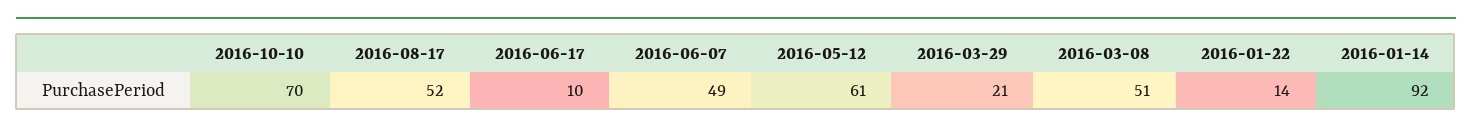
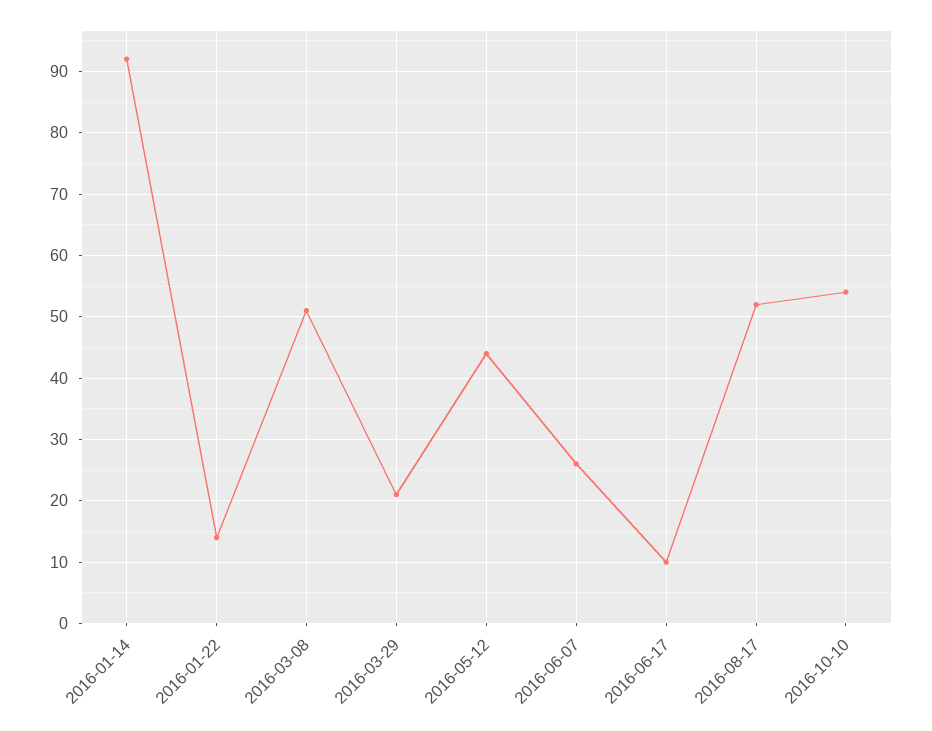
2016-10-10: 70 -> 54
2016-06-07: 49 -> 26
2016-05-12: 61 -> 44

